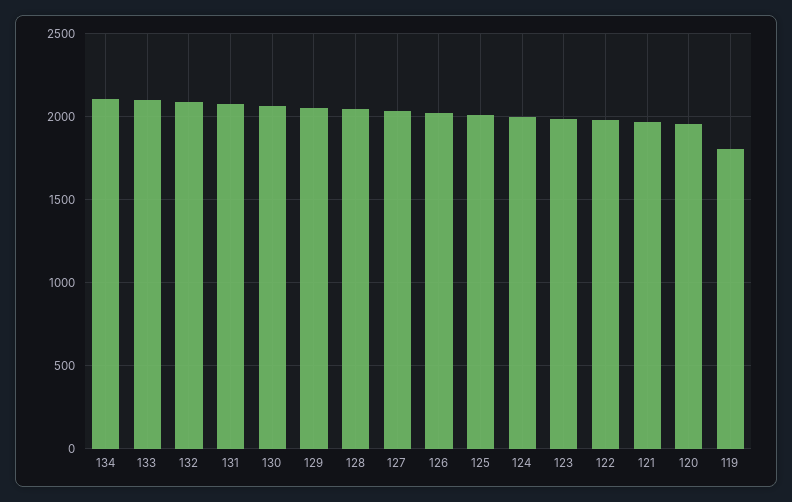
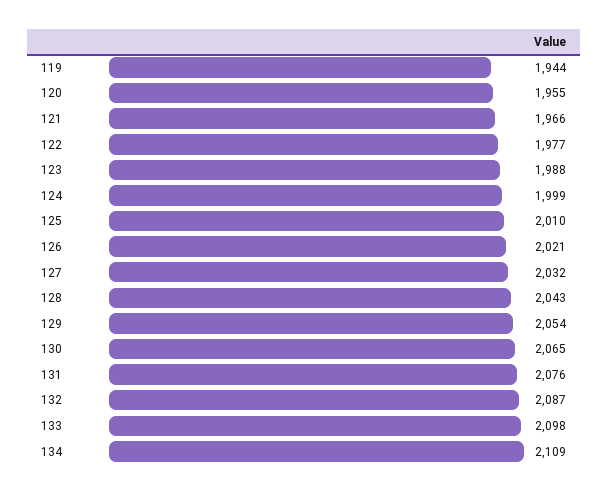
119: 1800 -> 1944

